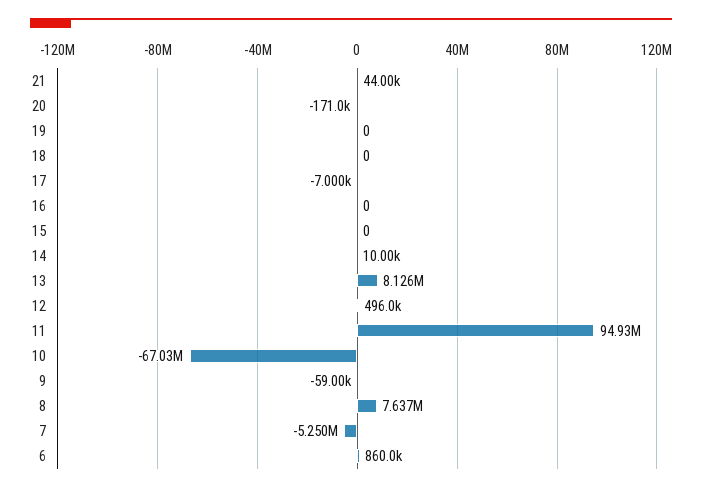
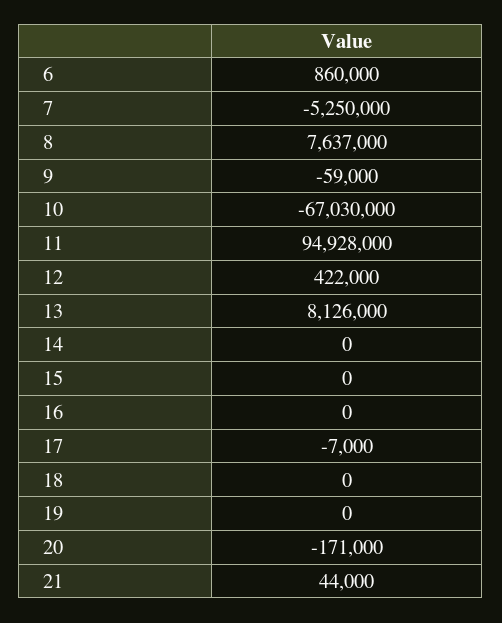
14: 10000 -> 0
12: 496000 -> 422000

